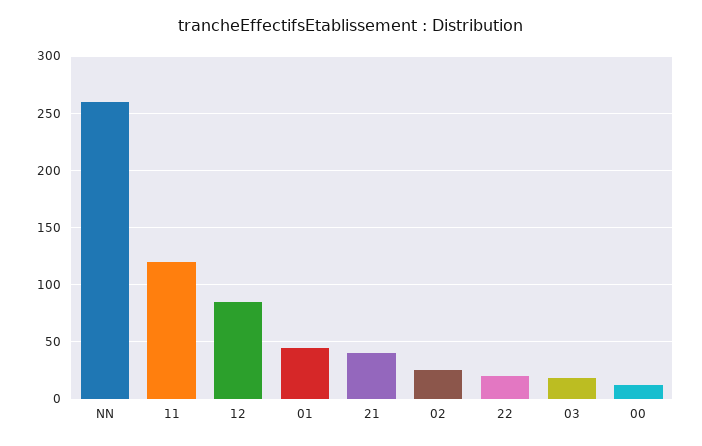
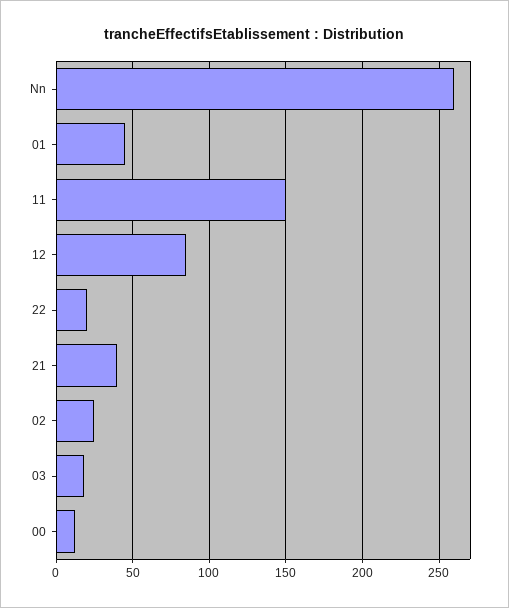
11: 120 -> 150

